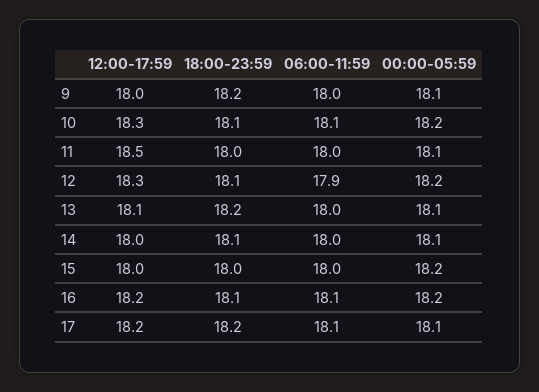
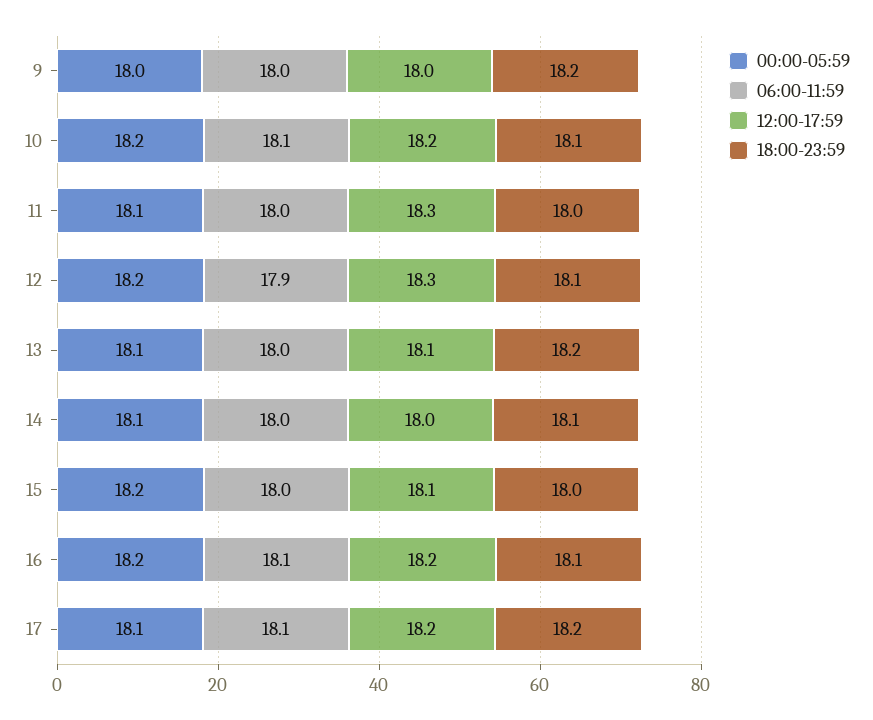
00:00-05:59, 9: 18.1 -> 18
12:00-17:59, 10: 18.3 -> 18.2
12:00-17:59, 11: 18.5 -> 18.3
12:00-17:59, 15: 18 -> 18.1

